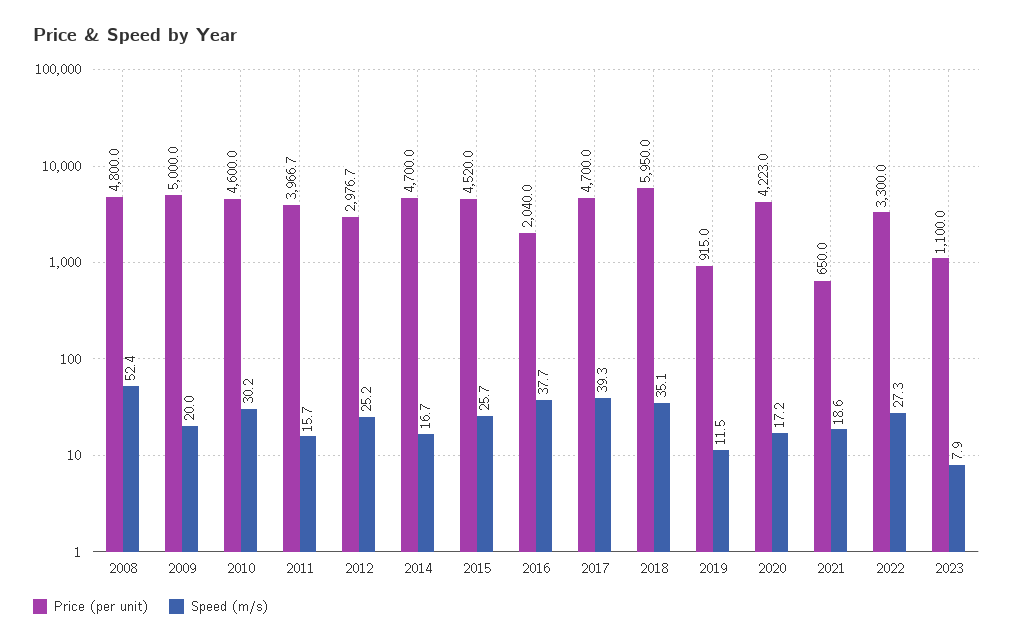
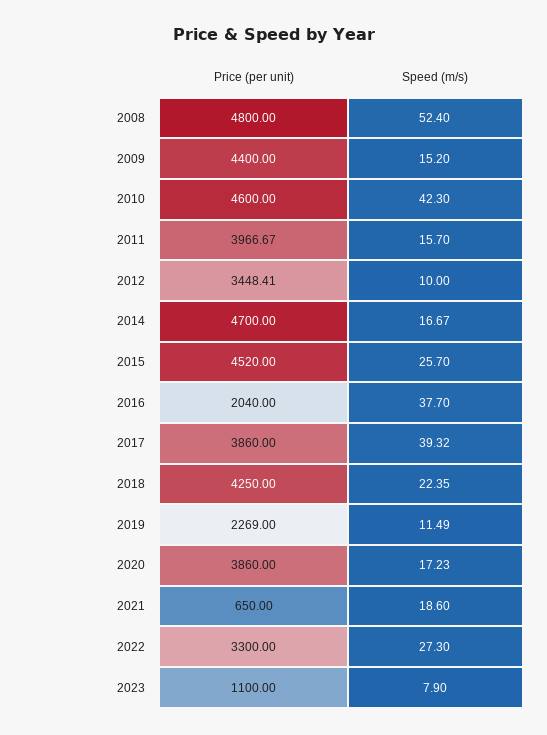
Price (per unit), 2009: 5000 -> 4400
Speed (m/s), 2009: 20 -> 15.2
Speed (m/s), 2010: 30.2 -> 42.3
Price (per unit), 2012: 2976.7 -> 3448.41
Speed (m/s), 2012: 25.2 -> 10
Price (per unit), 2017: 4700 -> 3860
Price (per unit), 2018: 5950 -> 4250
Speed (m/s), 2018: 35.1 -> 22.35
Price (per unit), 2019: 915 -> 2269
Price (per unit), 2020: 4223 -> 3860

